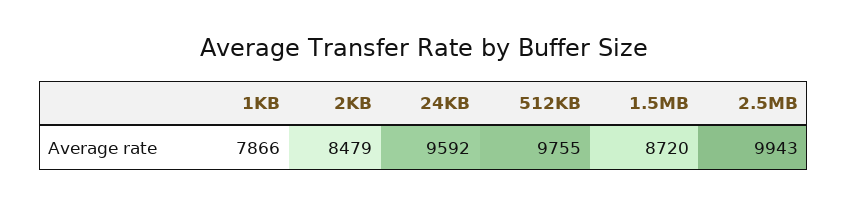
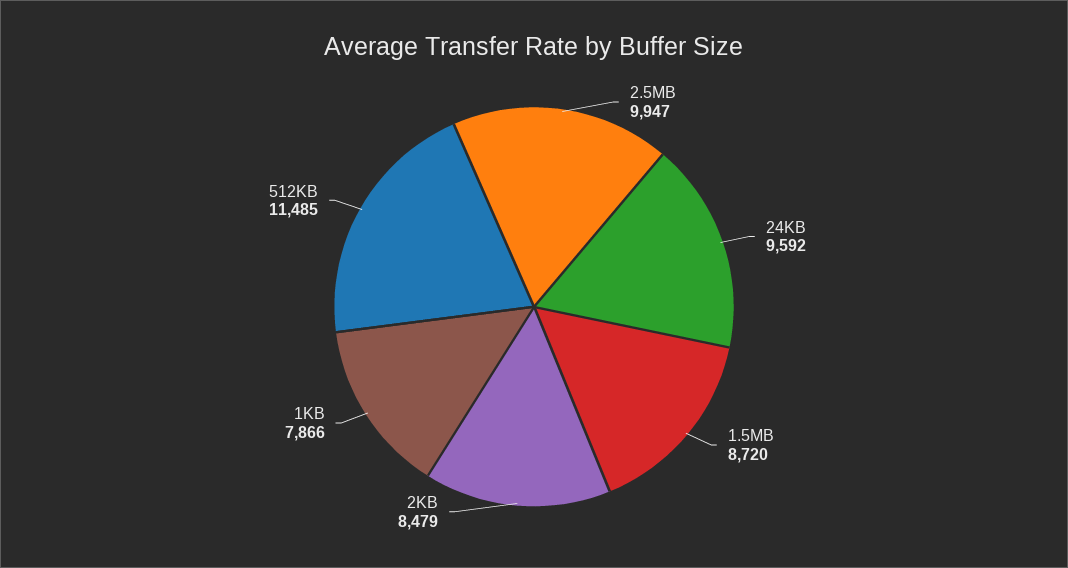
512KB: 9755 -> 11485
2.5MB: 9943 -> 9947

